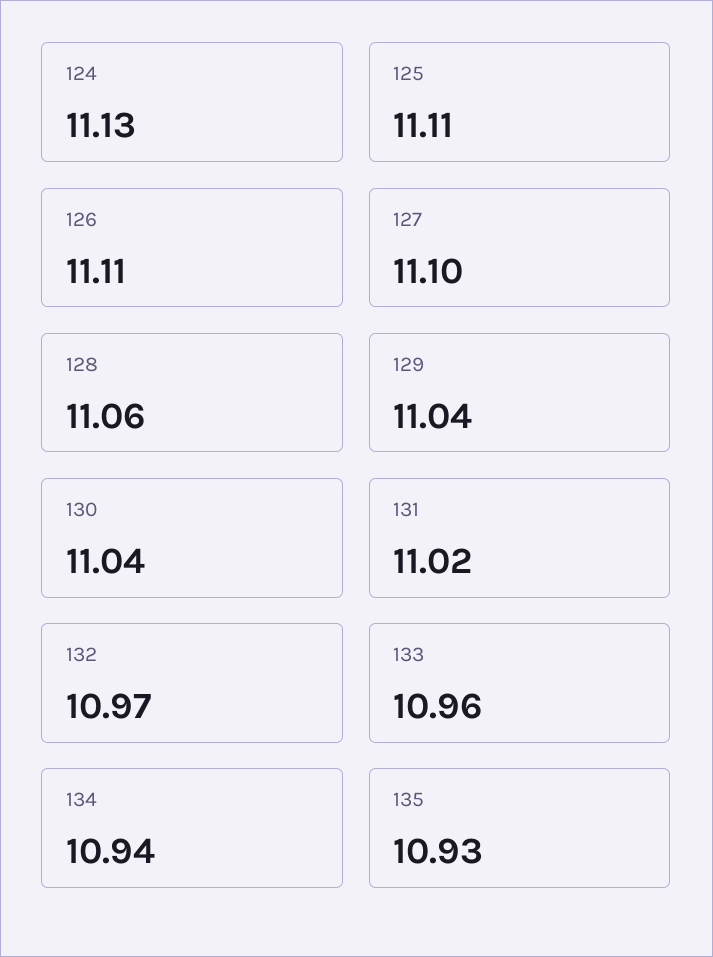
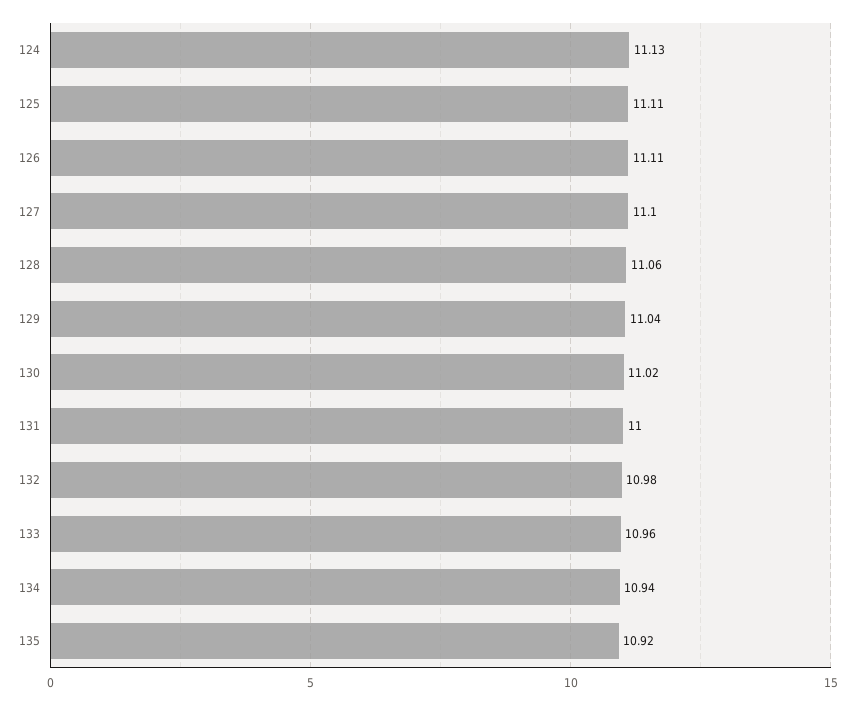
130: 11.04 -> 11.02
131: 11.02 -> 11
132: 10.97 -> 10.98
135: 10.93 -> 10.92

